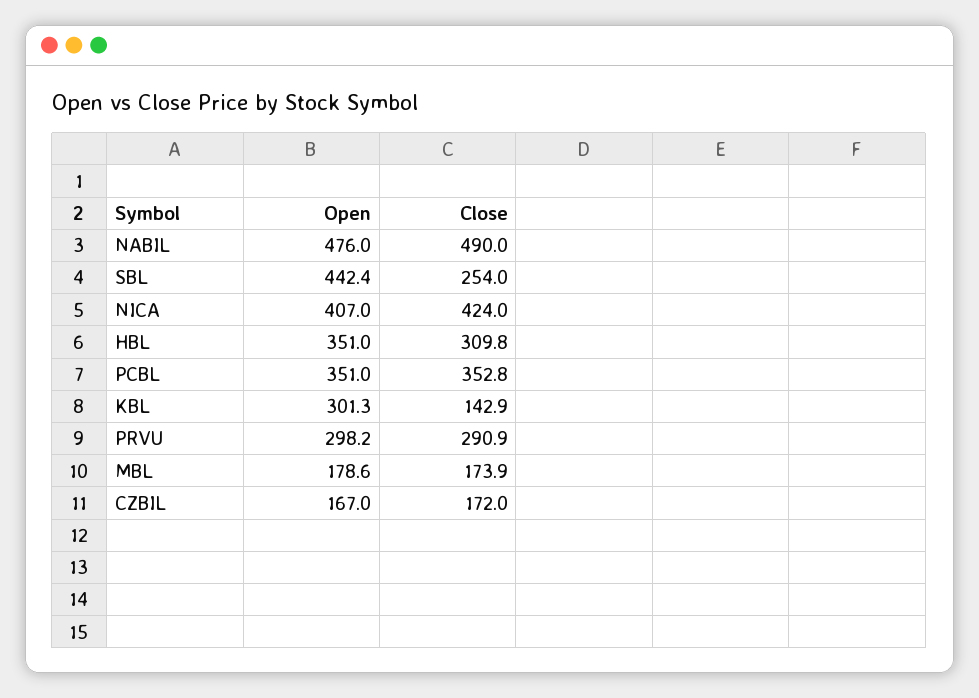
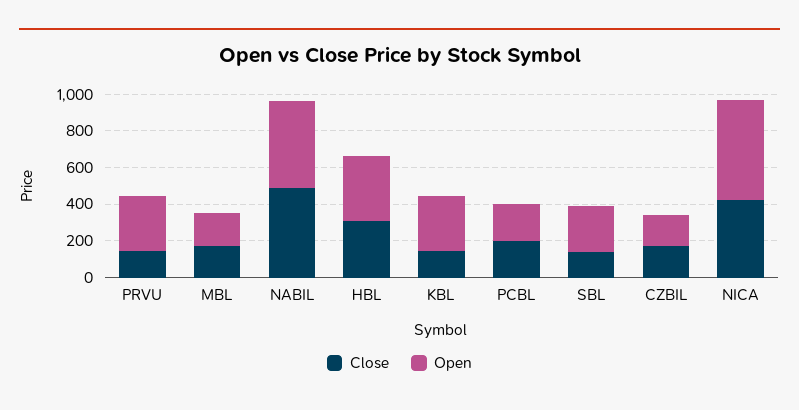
Open, SBL: 442.4 -> 250
Close, SBL: 254 -> 150
Open, NICA: 407 -> 550
Open, PCBL: 351 -> 200
Close, PCBL: 352.8 -> 200
Close, PRVU: 290.9 -> 150

